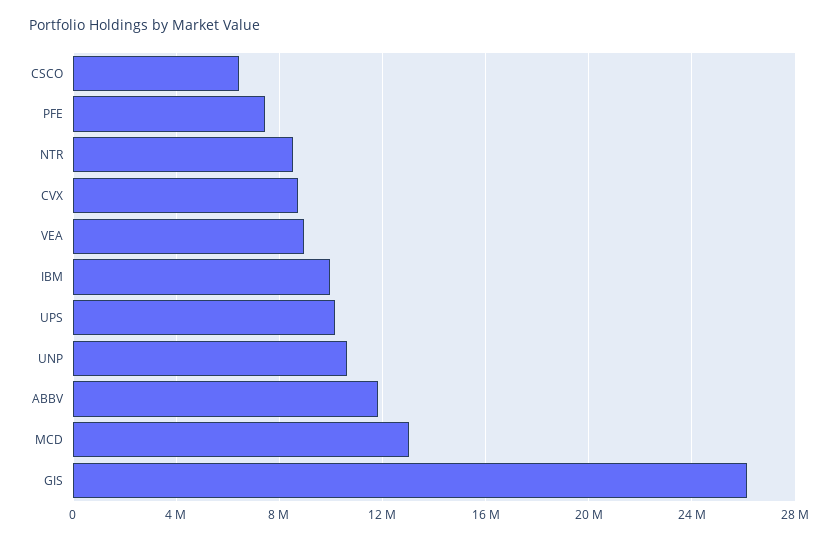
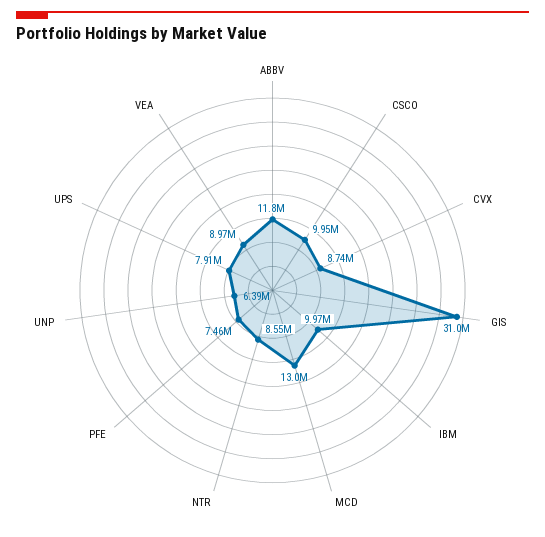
CSCO: 6500000 -> 9950000
UPS: 10000000 -> 7910000
UNP: 10500000 -> 6390000
GIS: 26000000 -> 31000000

